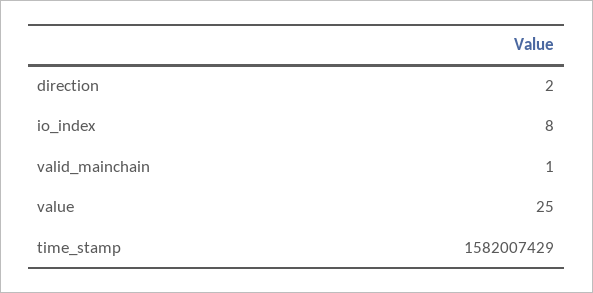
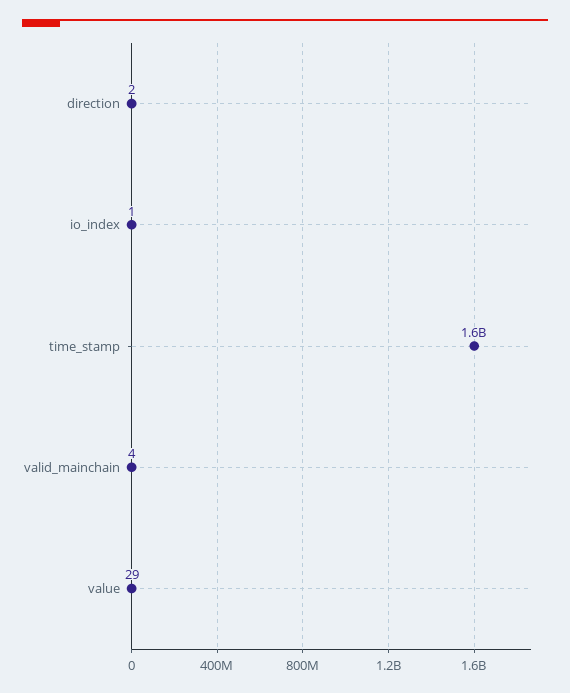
io_index: 8 -> 1
valid_mainchain: 1 -> 4
value: 25 -> 29

